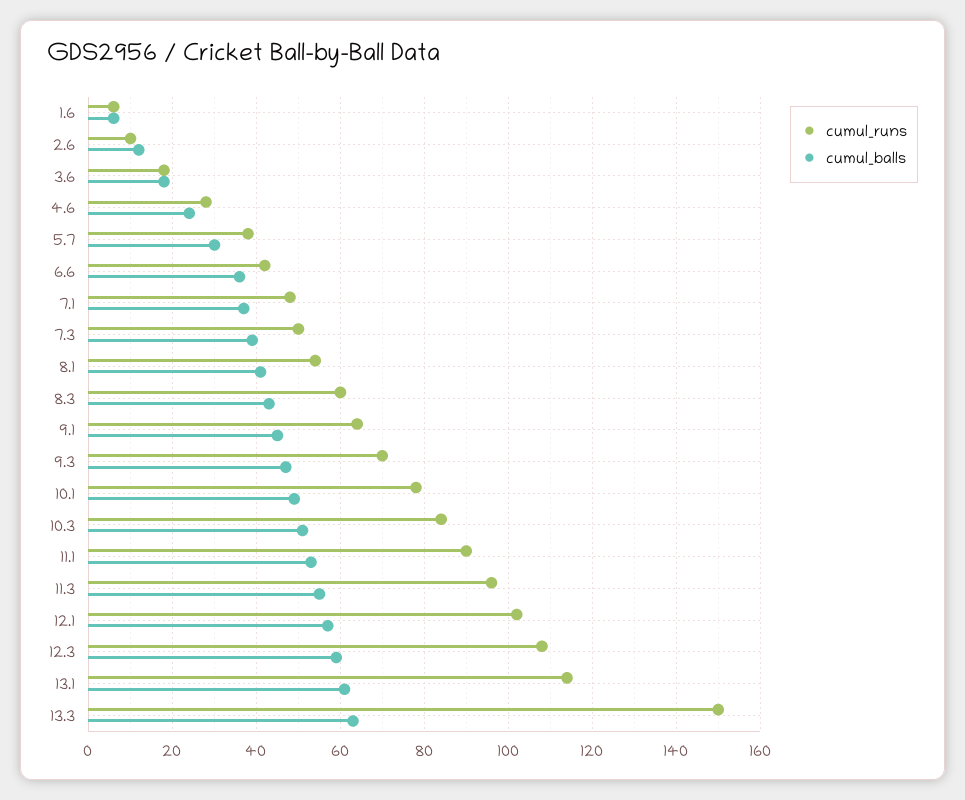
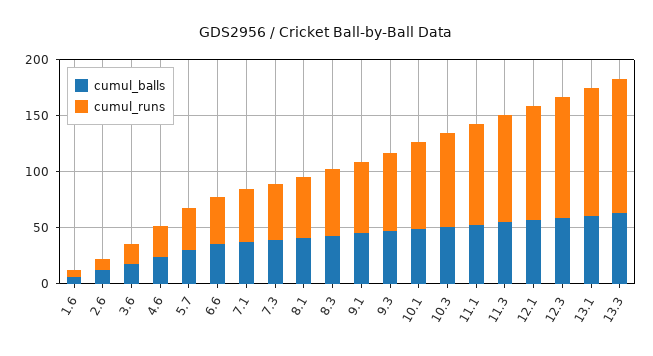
cumul_runs, 13.3: 150 -> 120

